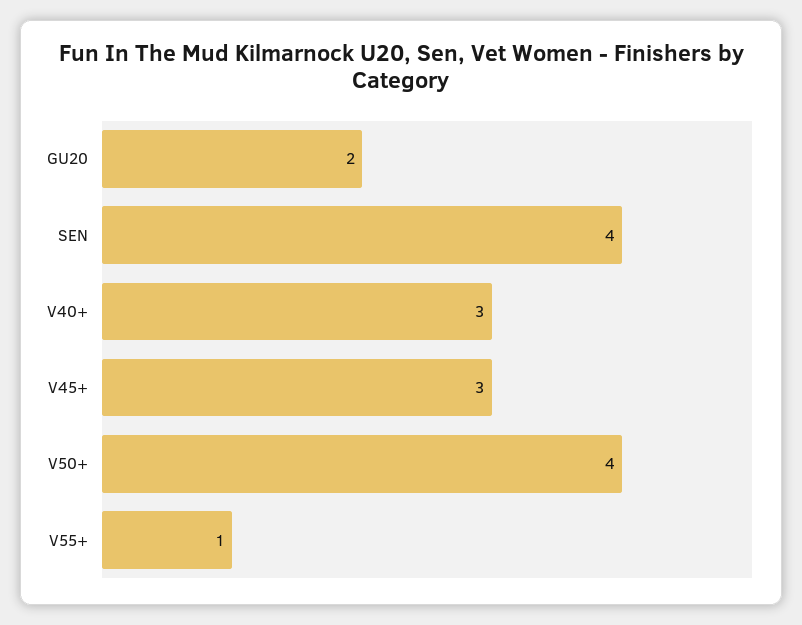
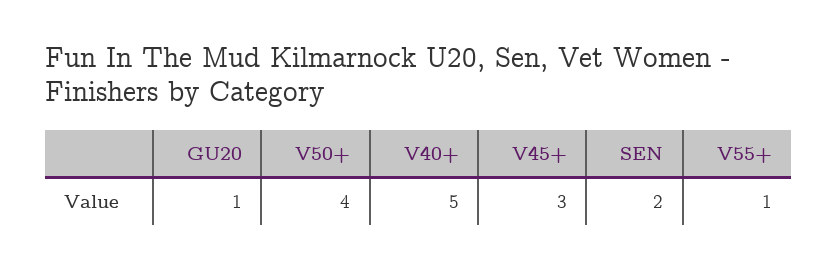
GU20: 2 -> 1
SEN: 4 -> 2
V40+: 3 -> 5

